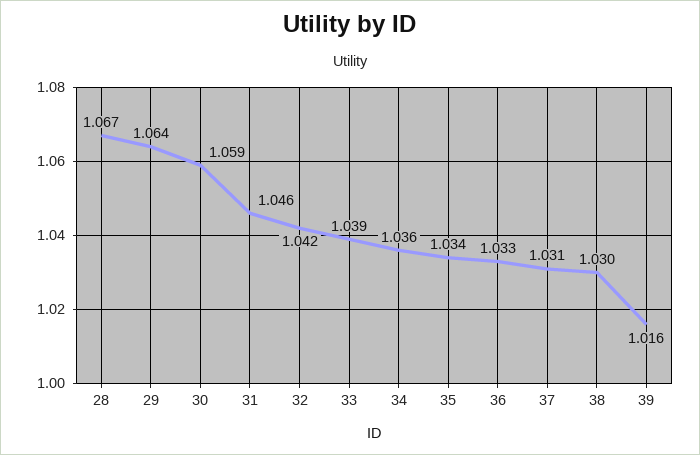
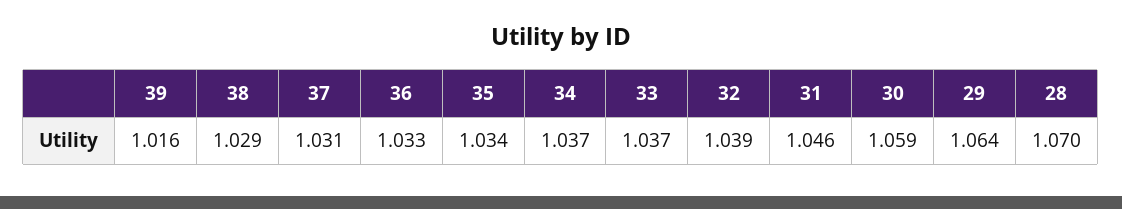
28: 1.067 -> 1.07
32: 1.042 -> 1.039
33: 1.039 -> 1.037
34: 1.036 -> 1.037
38: 1.03 -> 1.029

